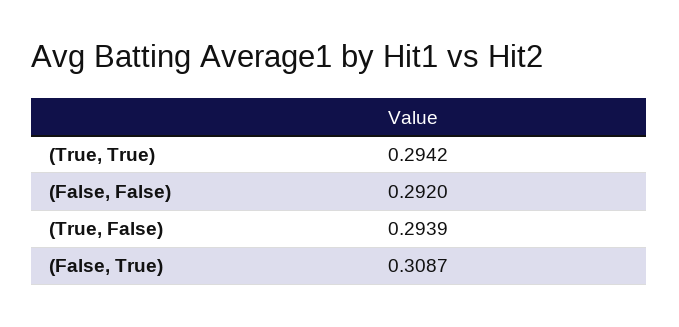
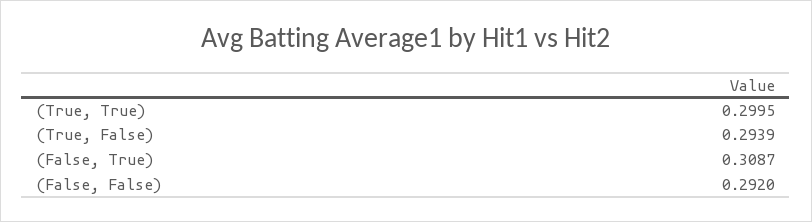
(True, True): 0.2942 -> 0.2995

